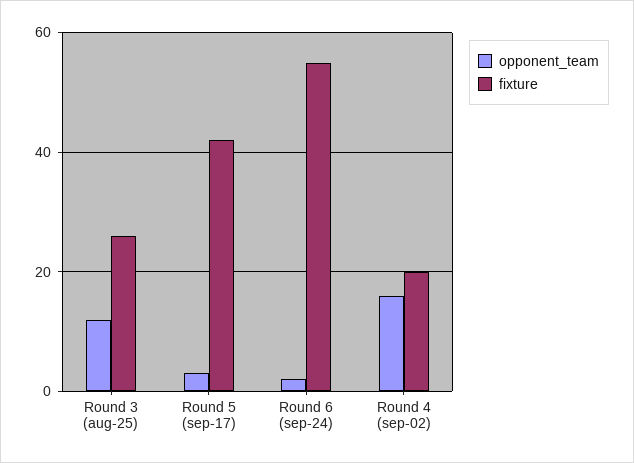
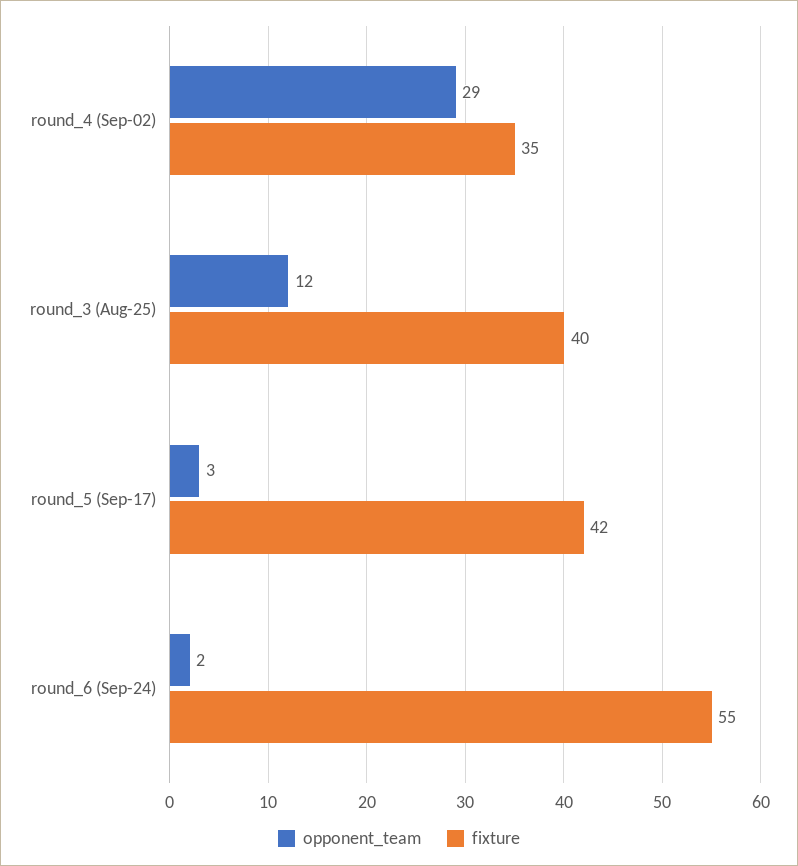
fixture, Round 3 (aug-25): 25 -> 40
opponent_team, Round 4 (sep-02): 15 -> 29
fixture, Round 4 (sep-02): 20 -> 35

